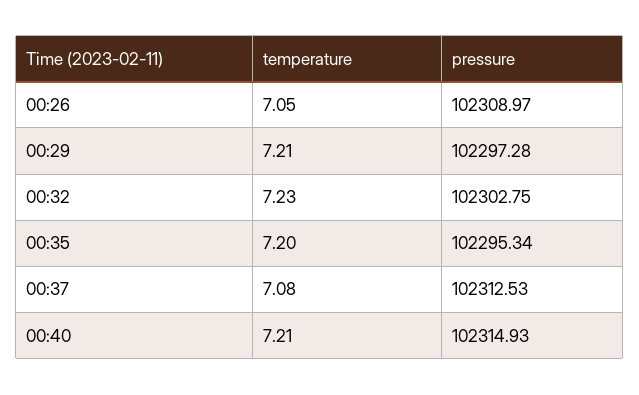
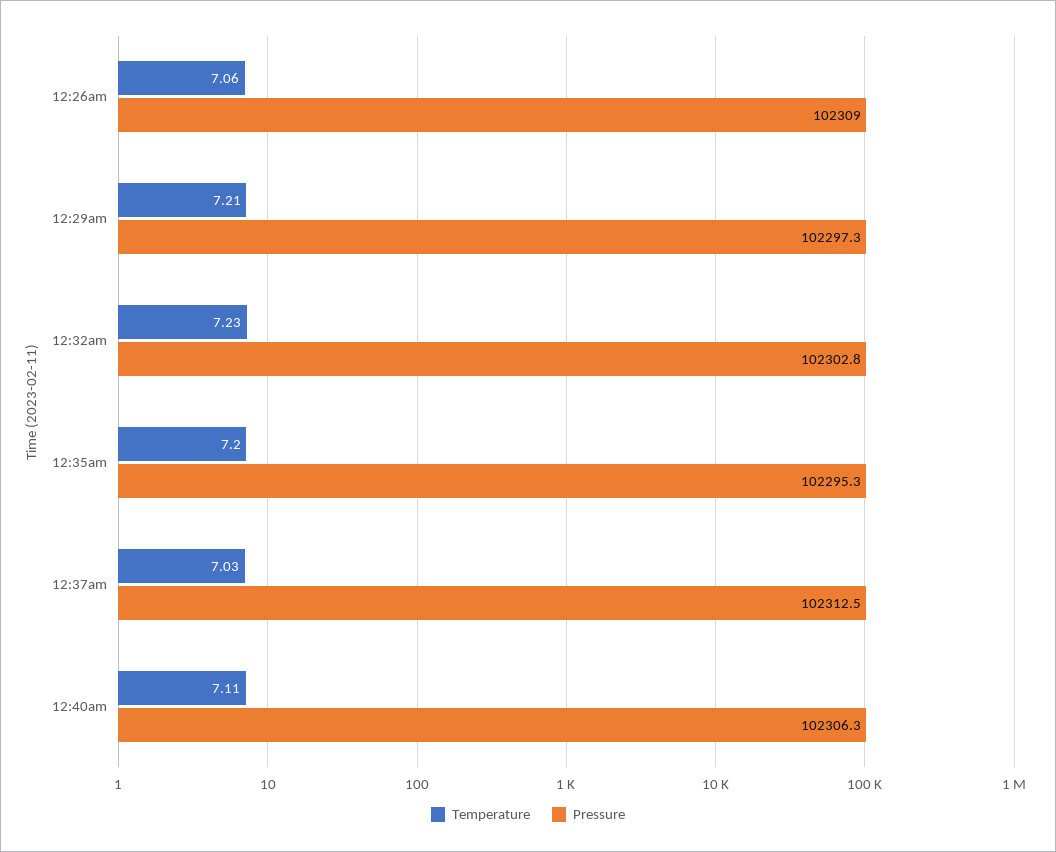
temperature, 00:26: 7.05 -> 7.06
temperature, 00:37: 7.08 -> 7.03
temperature, 00:40: 7.21 -> 7.11
pressure, 00:40: 102314.93 -> 102306.3

